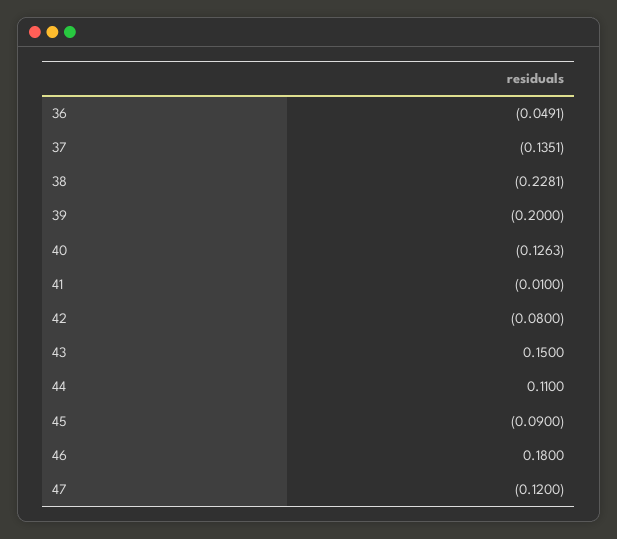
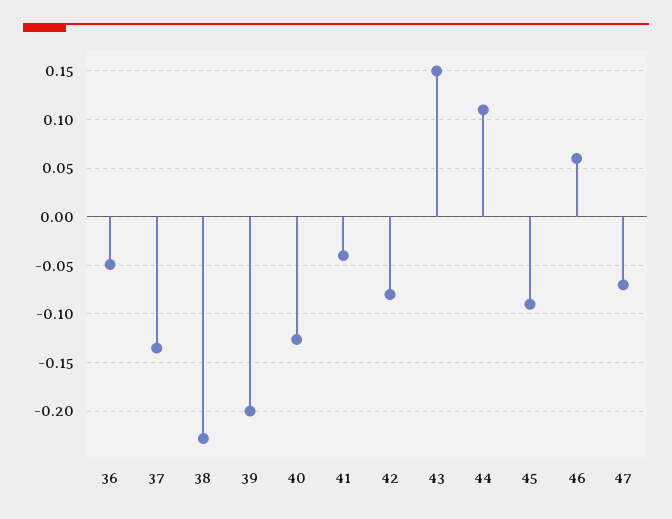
41: -0.01 -> -0.04
46: 0.18 -> 0.06
47: -0.12 -> -0.07

